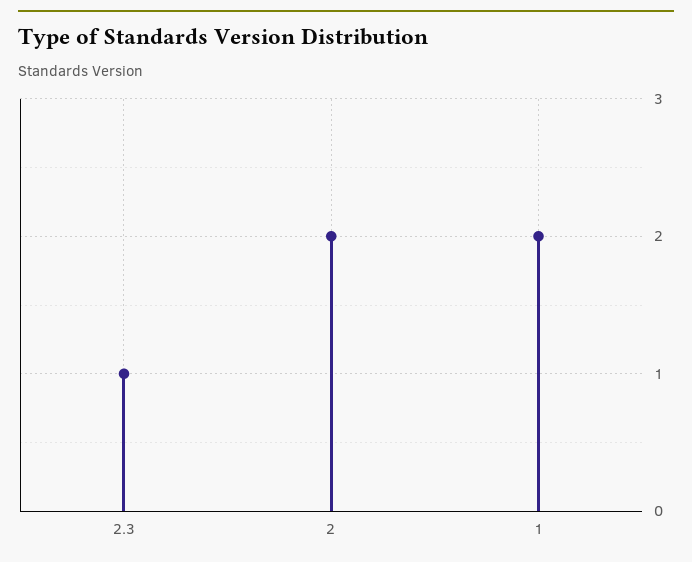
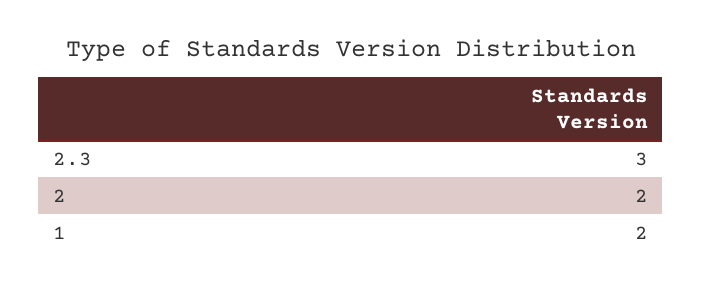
2.3: 1 -> 3

